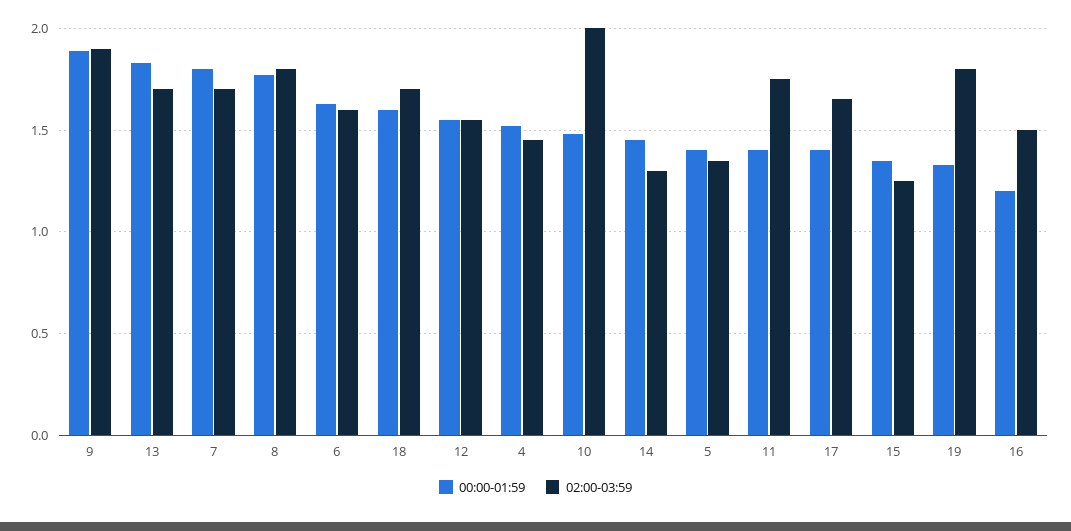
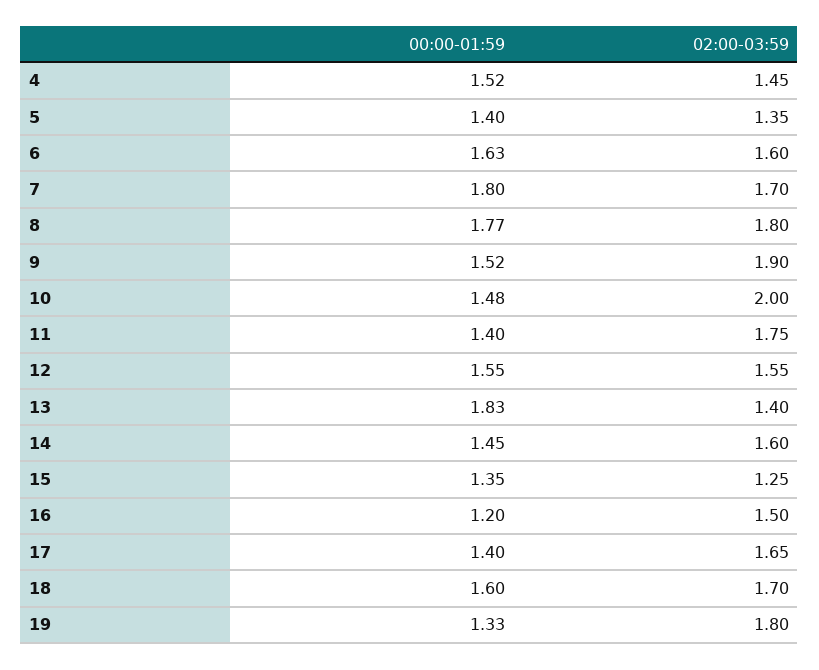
00:00-01:59, 9: 1.9 -> 1.52
02:00-03:59, 13: 1.7 -> 1.4
02:00-03:59, 14: 1.3 -> 1.6

